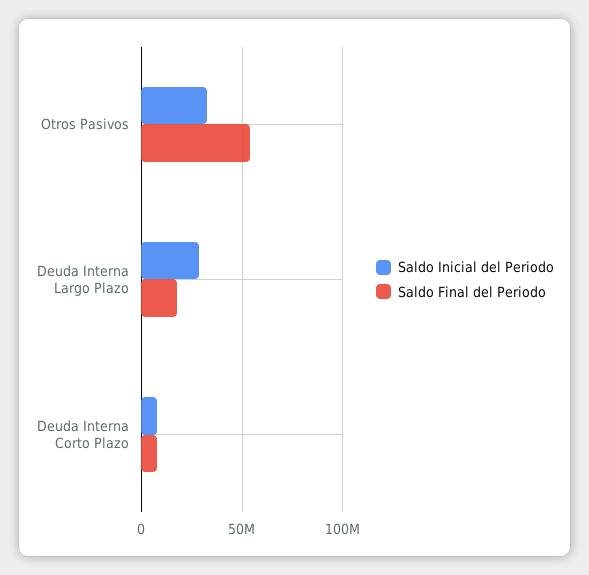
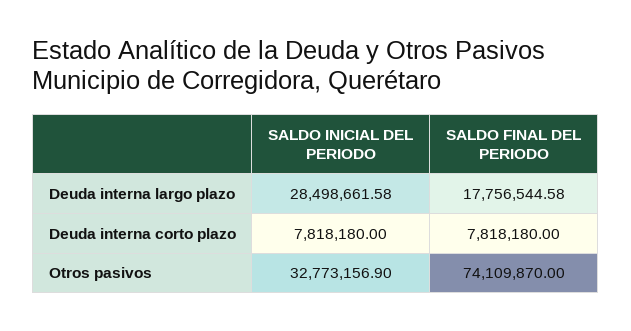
Saldo Final del Periodo, Otros Pasivos: 55000000 -> 74109870

